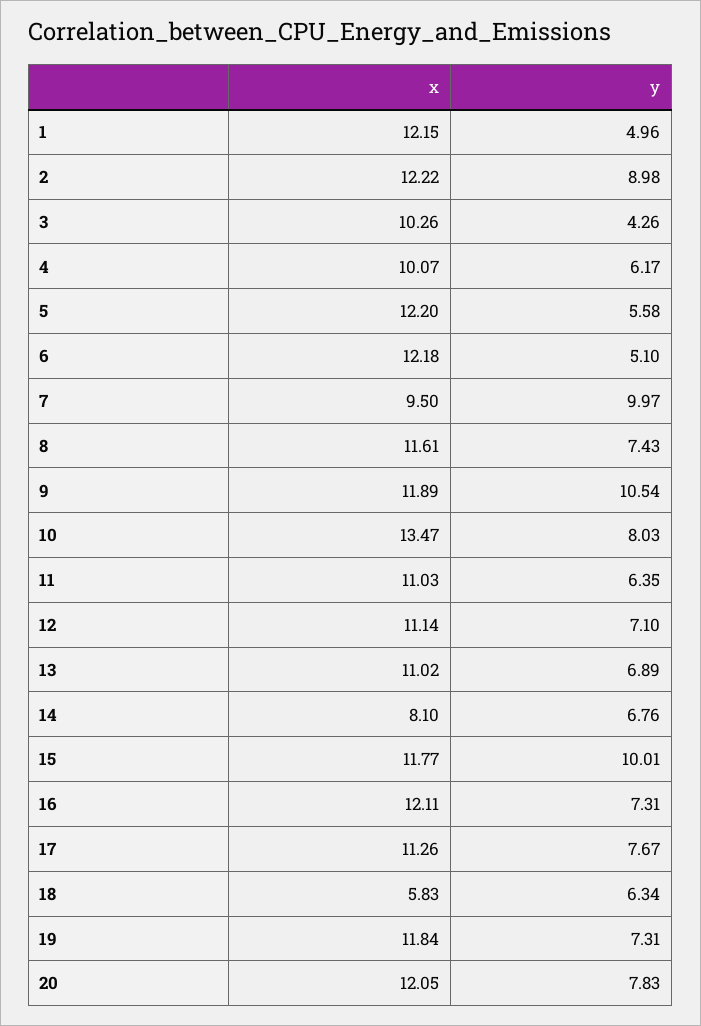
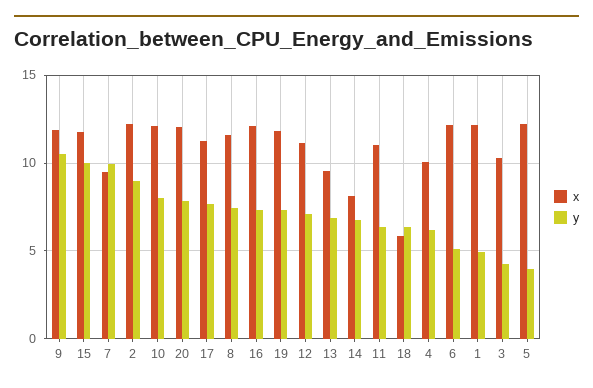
y, 5: 5.58 -> 4
x, 10: 13.47 -> 12
x, 13: 11.02 -> 9.5

